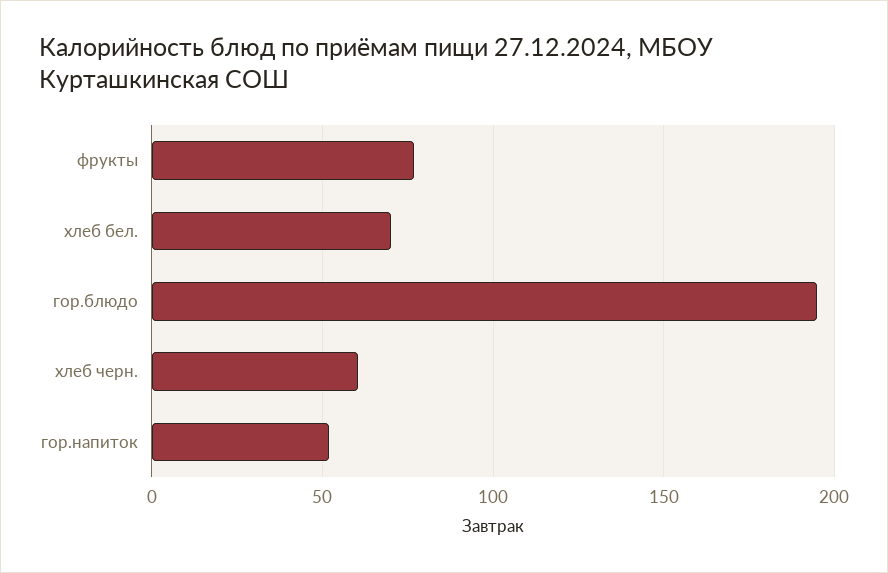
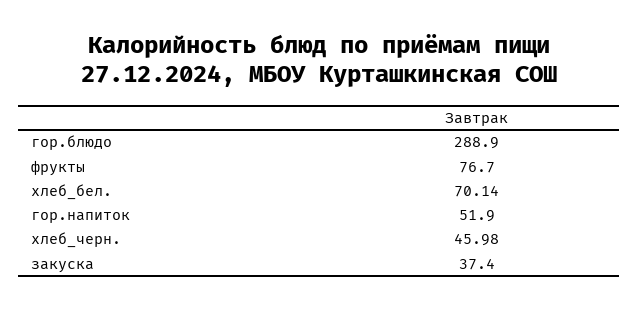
гор.блюдо: 195 -> 288.9
хлеб черн.: 60 -> 45.98
закуска: none -> 37.4

